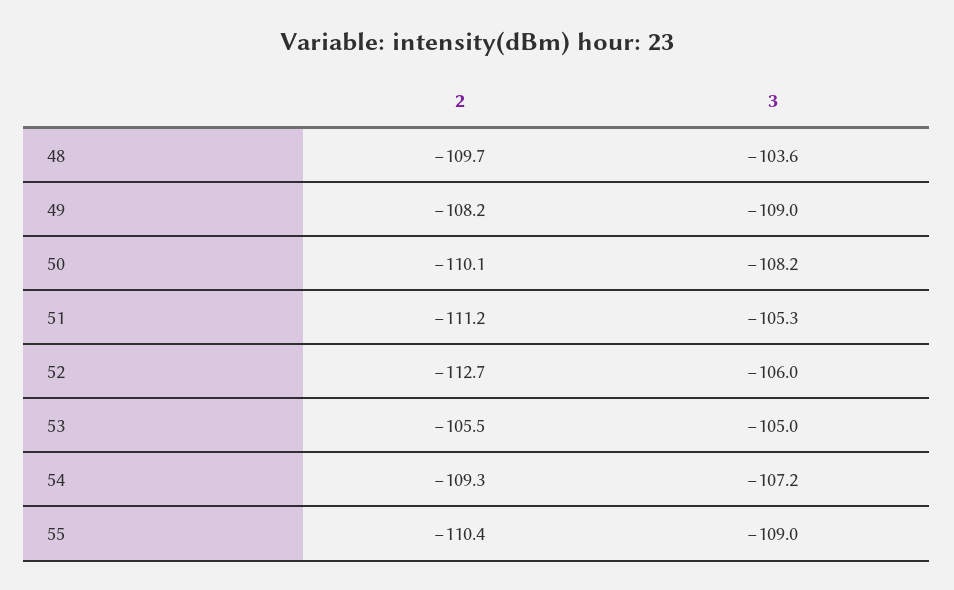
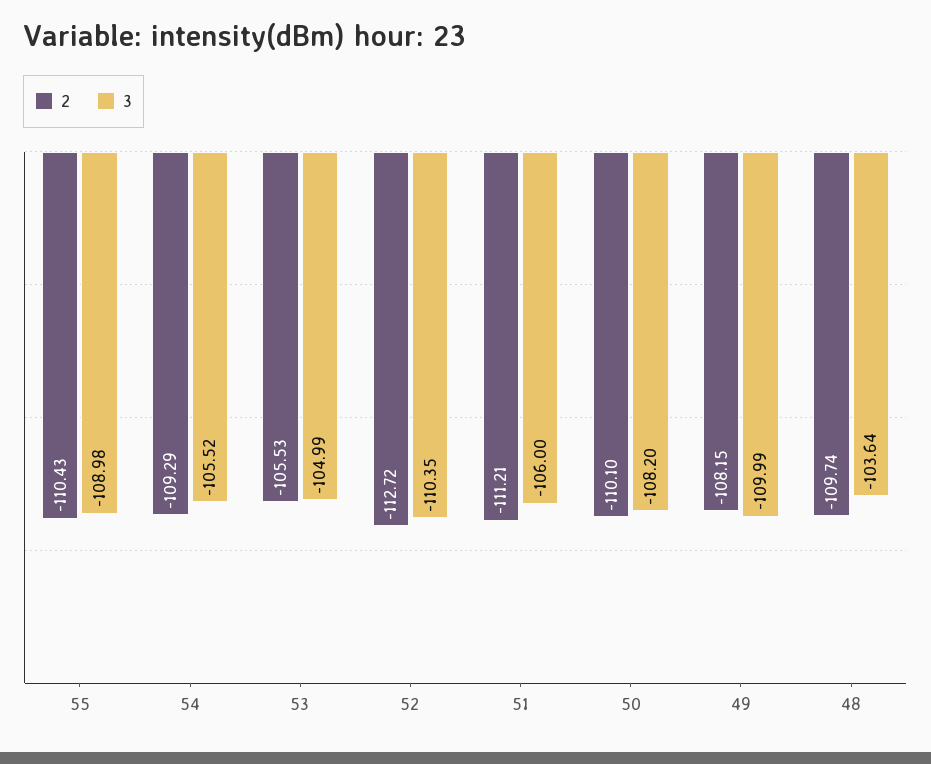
3, 49: -109 -> -109.99
3, 51: -105.3 -> -106
3, 52: -106 -> -110.35
3, 54: -107.2 -> -105.52

